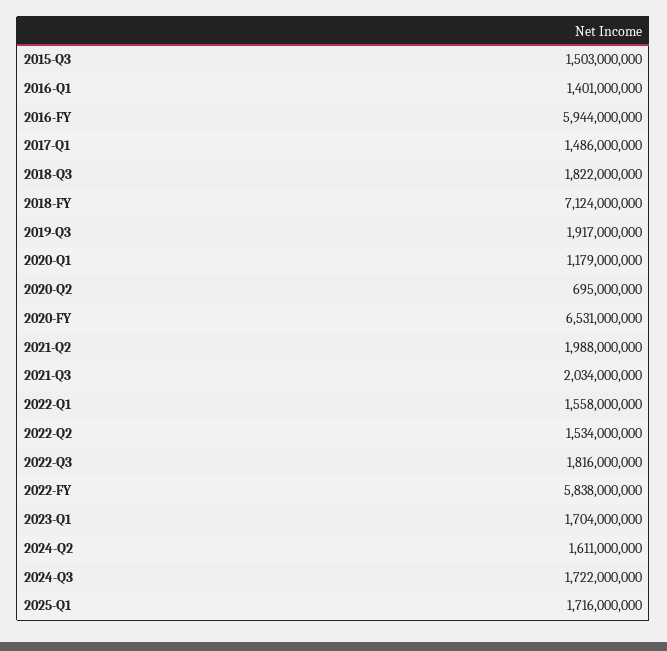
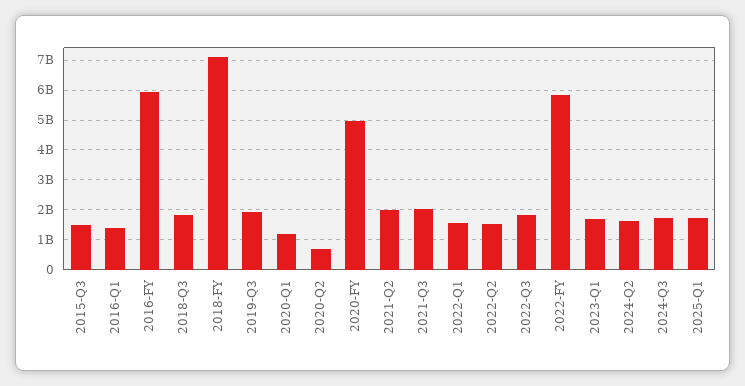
2017-Q1: 1486000000 -> none
2020-FY: 6531000000 -> 5000000000

